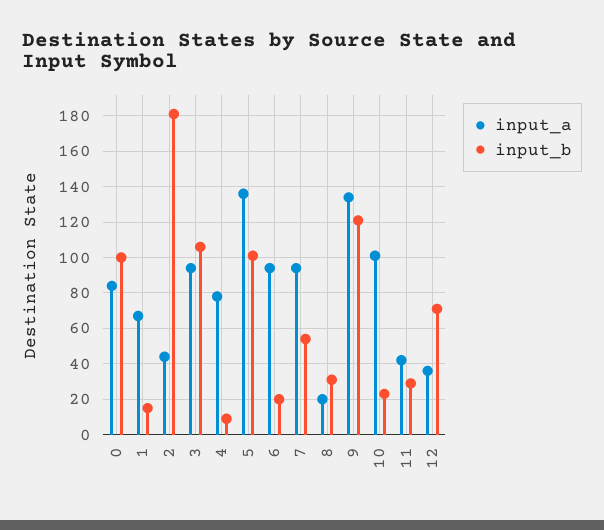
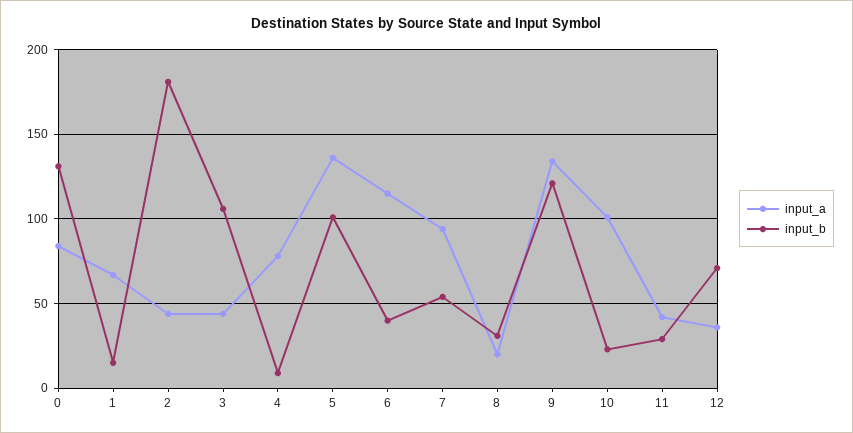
input_b, 0: 100 -> 130
input_a, 3: 95 -> 45
input_a, 6: 95 -> 115
input_b, 6: 20 -> 40

